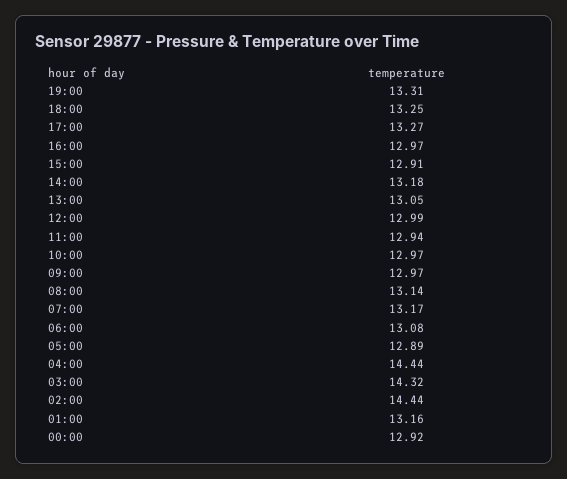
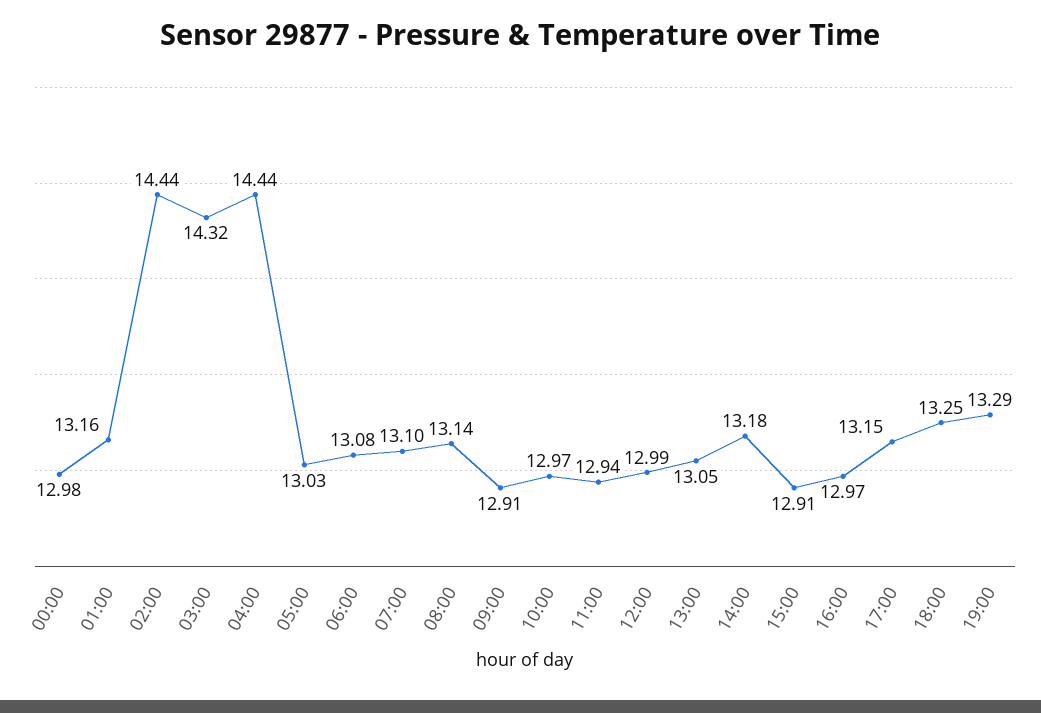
19:00: 13.31 -> 13.29
17:00: 13.27 -> 13.15
09:00: 12.97 -> 12.91
07:00: 13.17 -> 13.1
05:00: 12.89 -> 13.03
00:00: 12.92 -> 12.98

